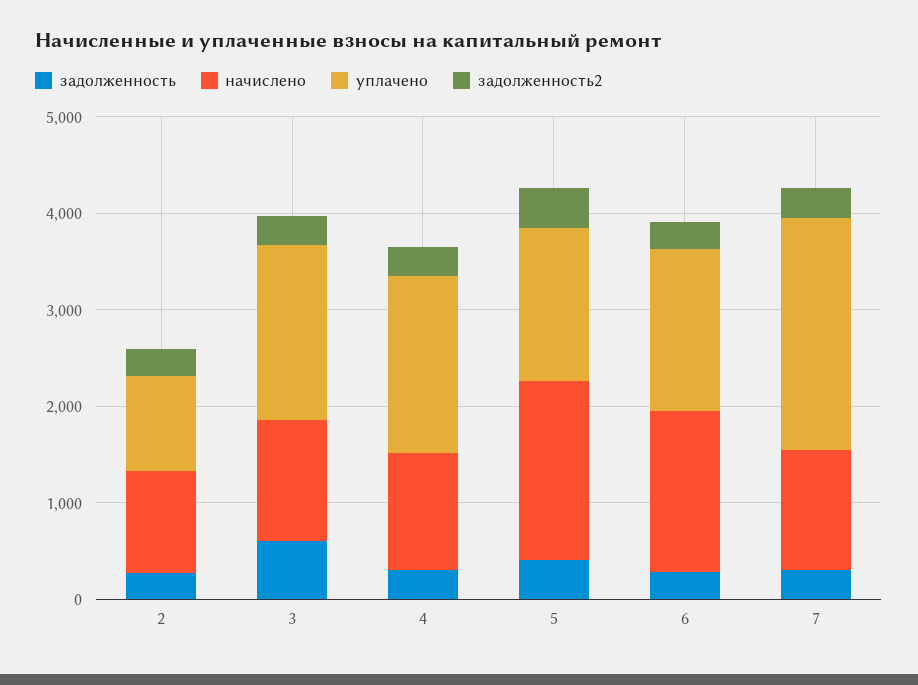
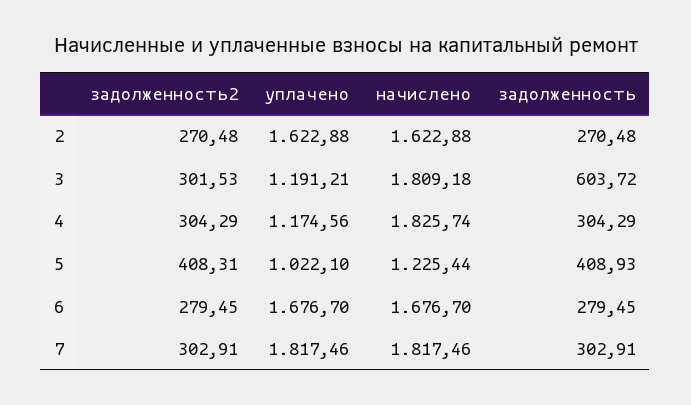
начислено, 2: 1000 -> 1622.88
уплачено, 2: 1000 -> 1622.88
начислено, 3: 1200 -> 1809.18
уплачено, 3: 1800 -> 1191.21
начислено, 4: 1200 -> 1825.74
уплачено, 4: 1800 -> 1174.56
начислено, 5: 1800 -> 1225.44
уплачено, 5: 1600 -> 1022.1
начислено, 7: 1200 -> 1817.46
уплачено, 7: 2400 -> 1817.46

